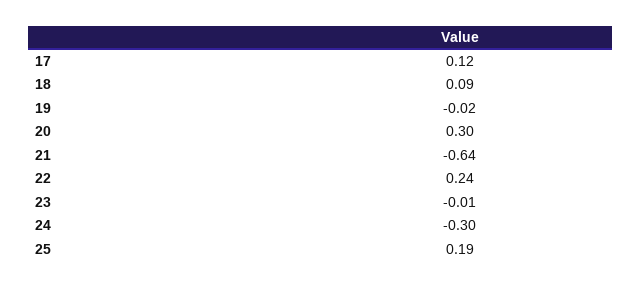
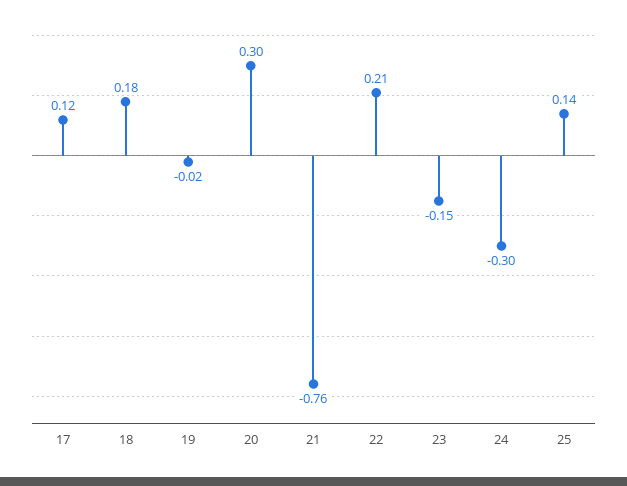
18: 0.09 -> 0.18
21: -0.64 -> -0.76
22: 0.24 -> 0.21
23: -0.01 -> -0.15
25: 0.19 -> 0.14

